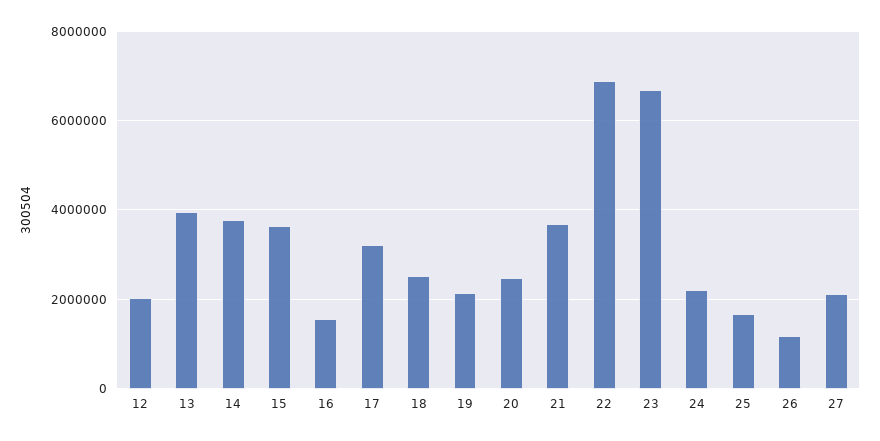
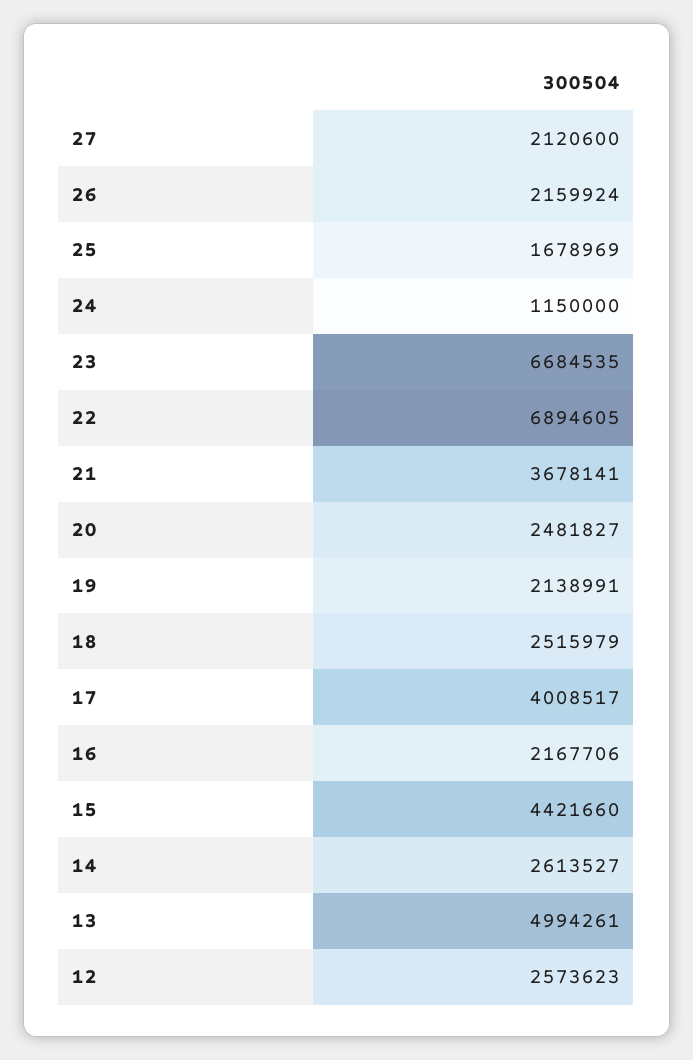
12: 2000000 -> 2573623
13: 4000000 -> 4994261
14: 3800000 -> 2613527
15: 3600000 -> 4421660
16: 1600000 -> 2167706
17: 3200000 -> 4008517
24: 2200000 -> 1150000
26: 1200000 -> 2159924

